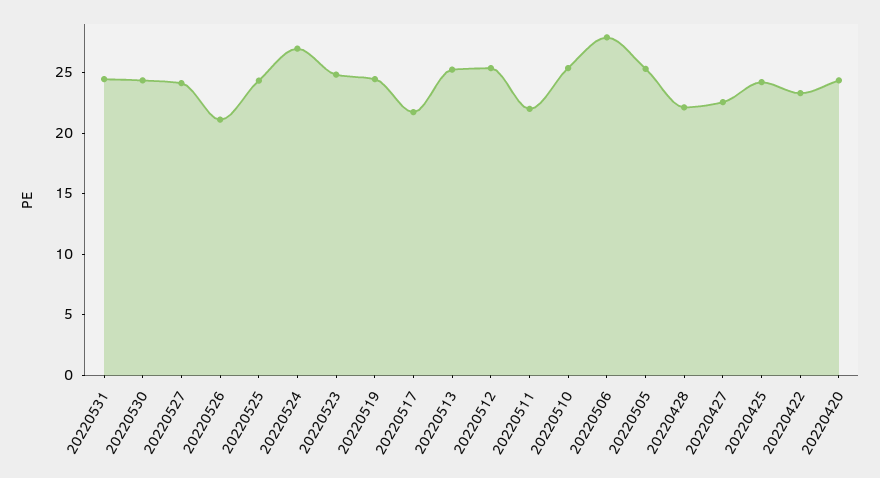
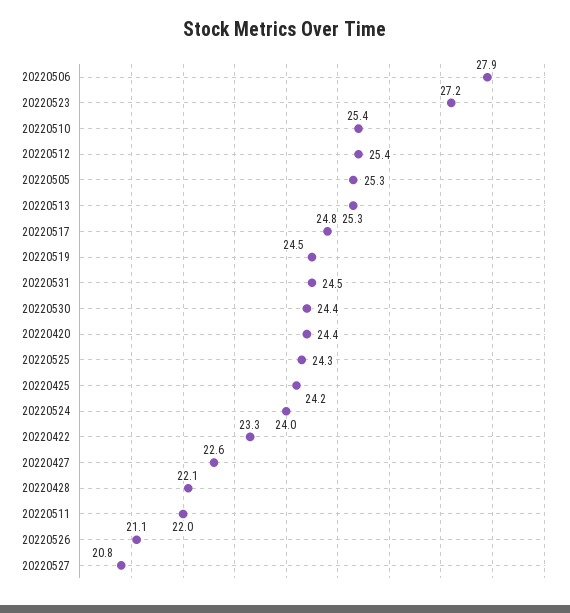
20220527: 24 -> 20.8
20220524: 27 -> 24
20220523: 25 -> 27.2
20220517: 22 -> 24.8

